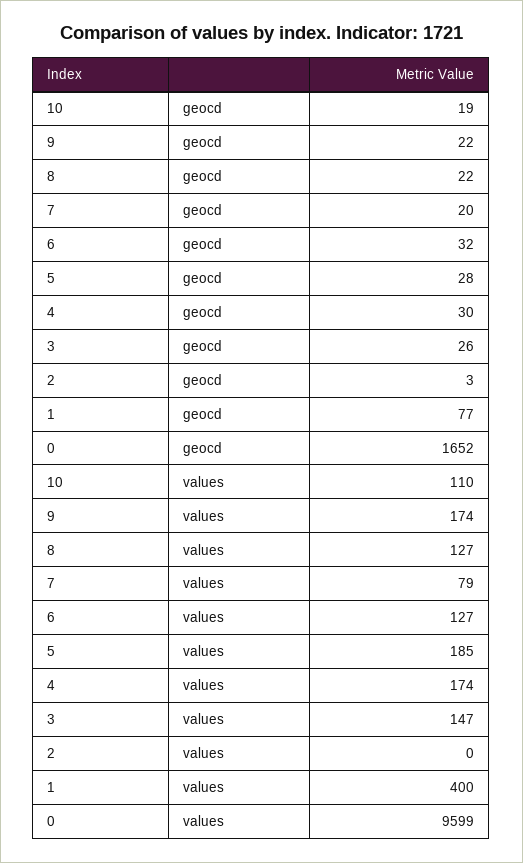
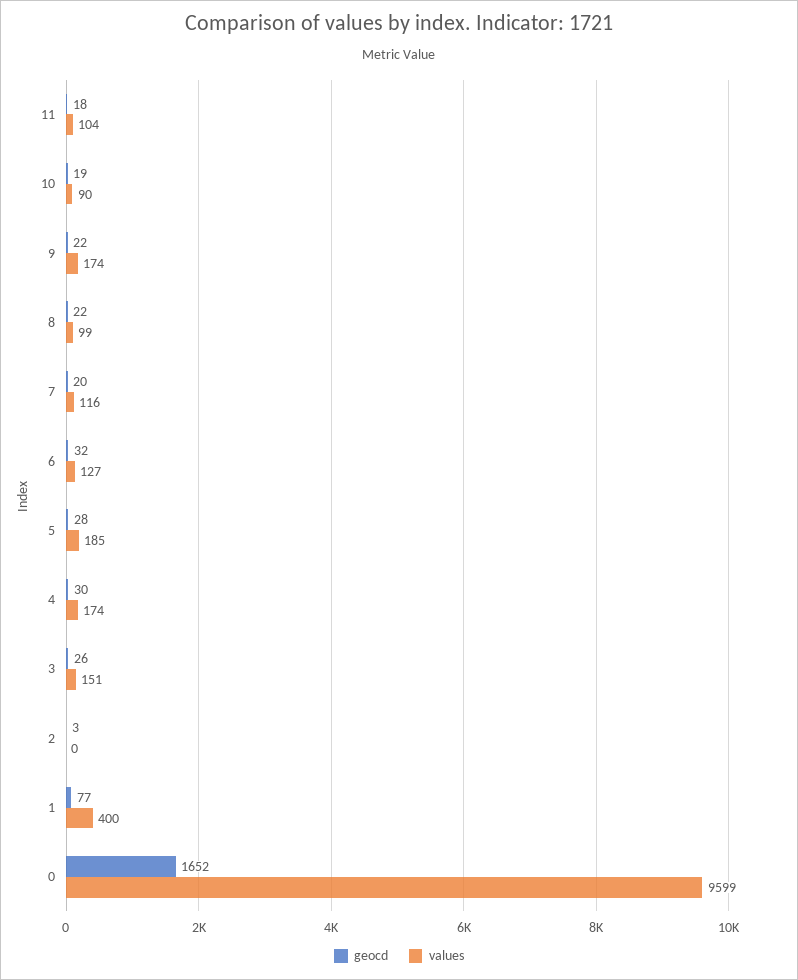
values, 10: 110 -> 90
values, 8: 127 -> 99
values, 7: 79 -> 116
values, 3: 147 -> 151
geocd, 11: none -> 18
values, 11: none -> 104

